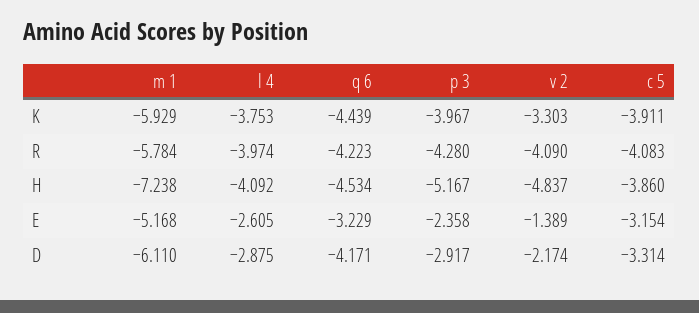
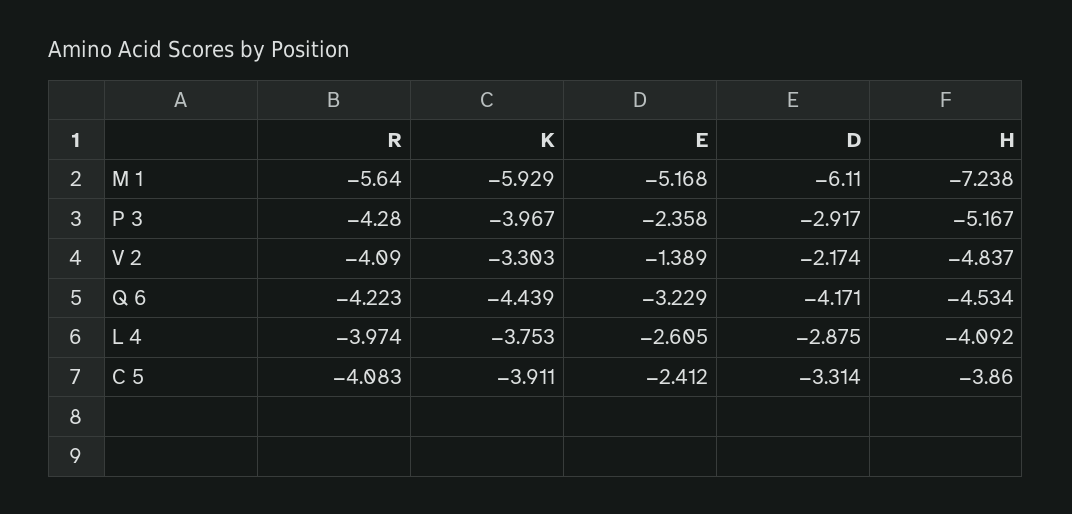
m 1, R: -5.784 -> -5.64
c 5, E: -3.154 -> -2.412

